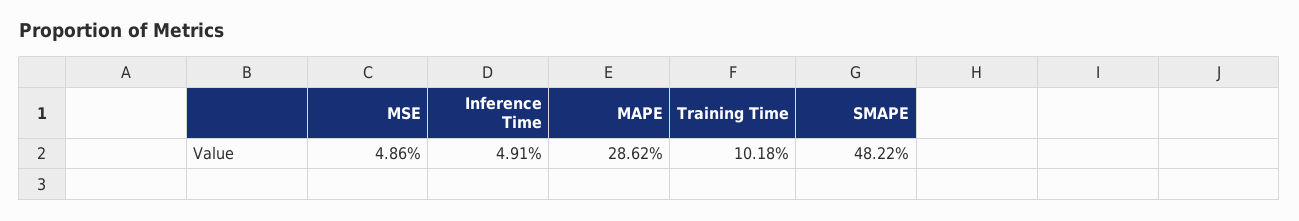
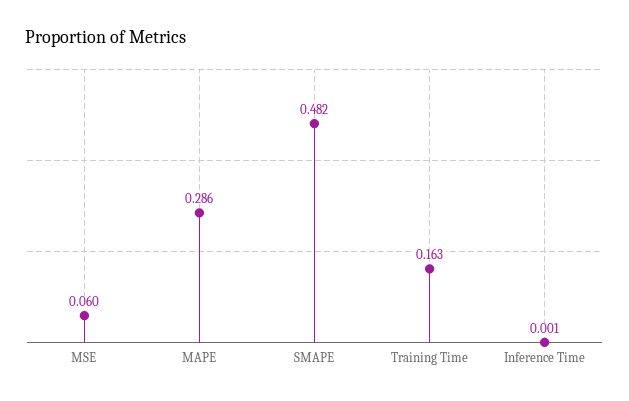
MSE: 0.0486 -> 0.06
Inference Time: 0.0491 -> 0.001
Training Time: 0.1018 -> 0.163

